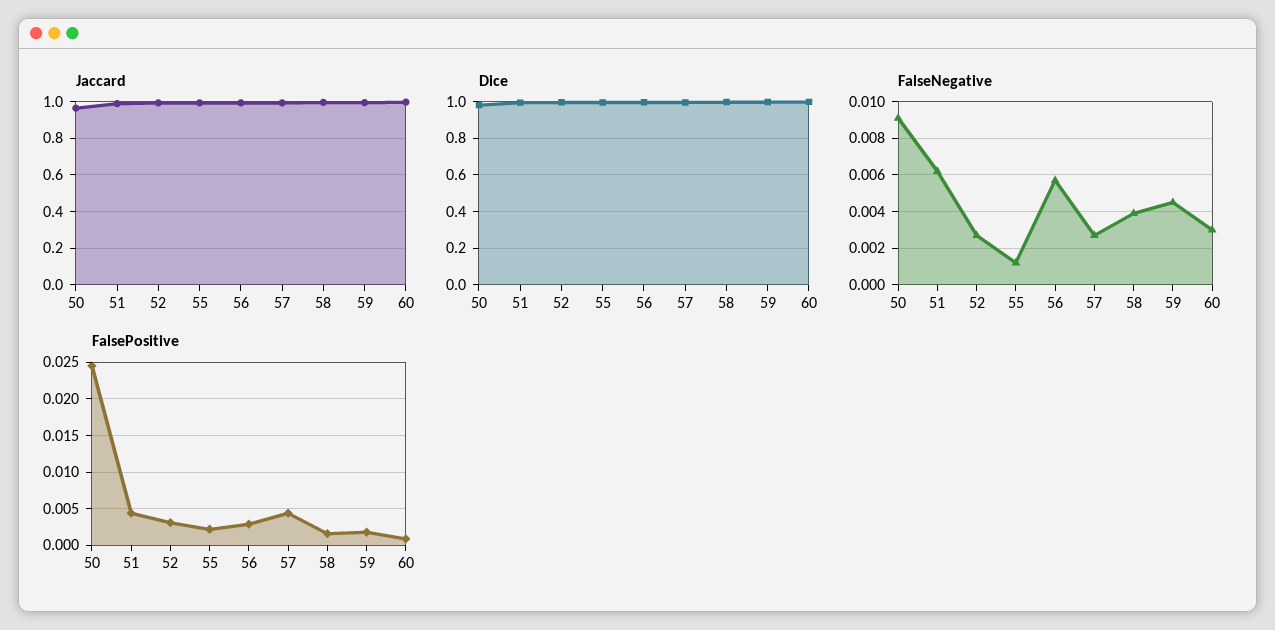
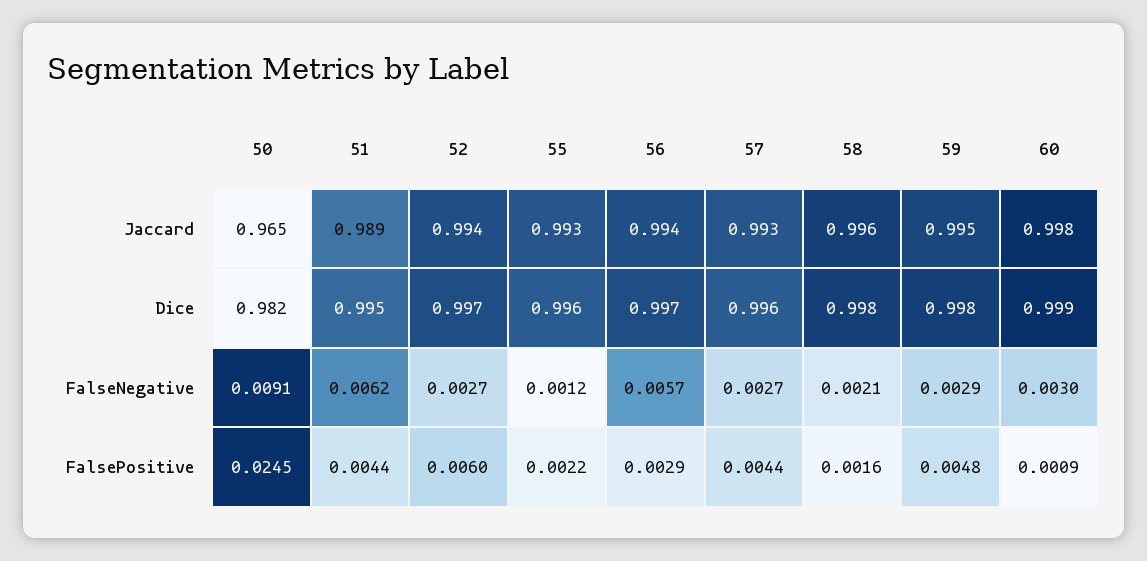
FalseNegative, 58: 0.004 -> 0.0021
FalseNegative, 59: 0.0045 -> 0.0029
FalsePositive, 52: 0.003 -> 0.006
FalsePositive, 59: 0.002 -> 0.0048

